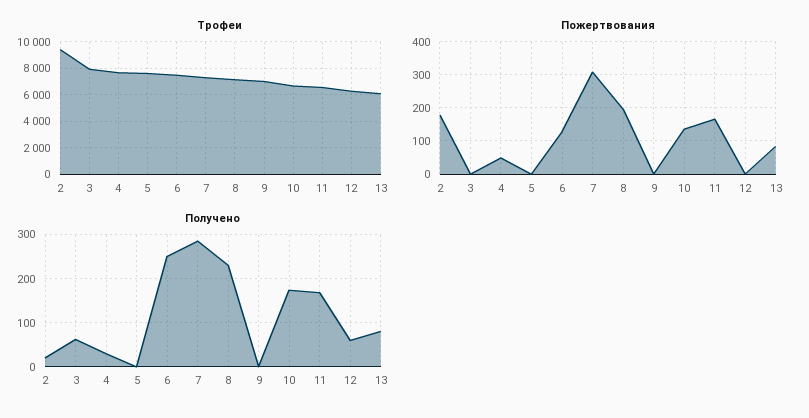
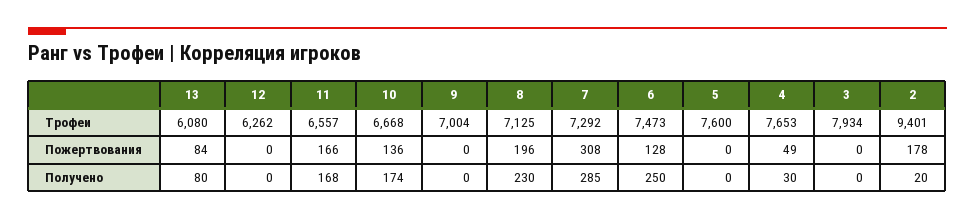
Получено, 3: 60 -> 0
Получено, 12: 60 -> 0

